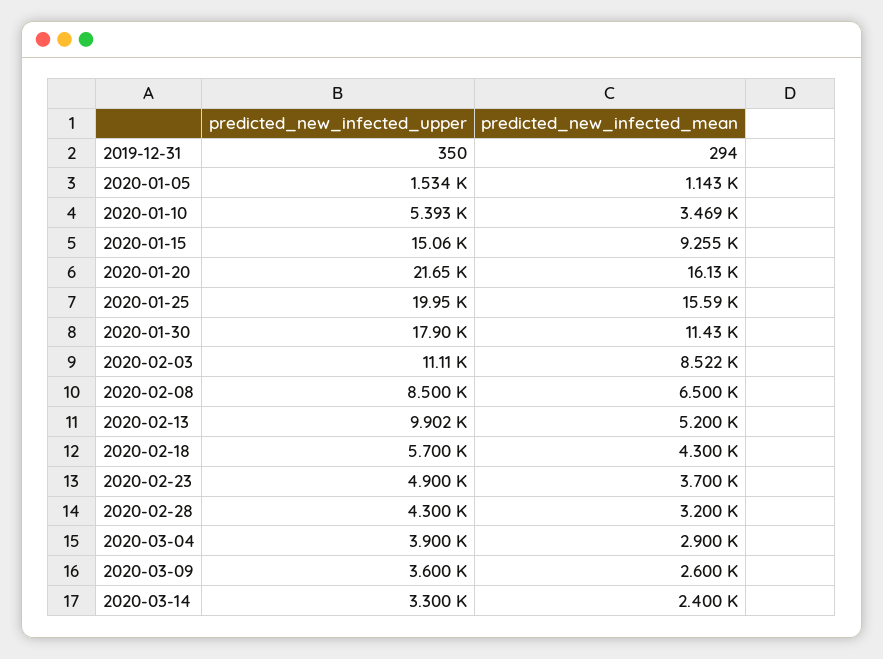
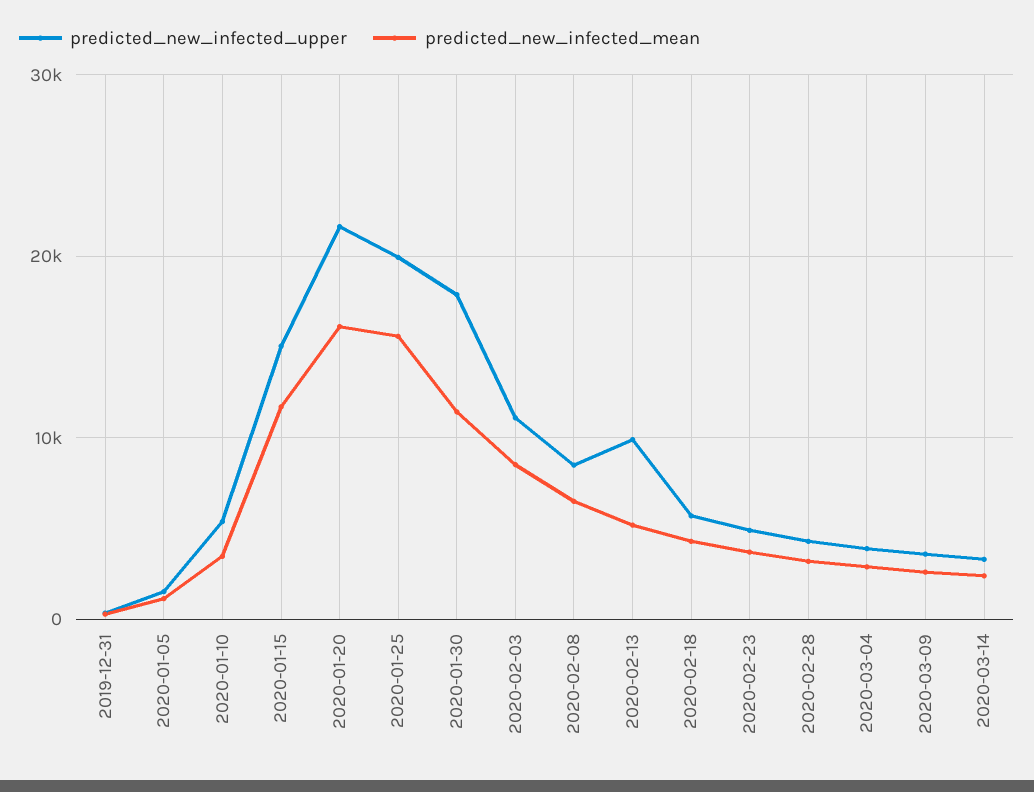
predicted_new_infected_mean, 2020-01-15: 9255 -> 12000

